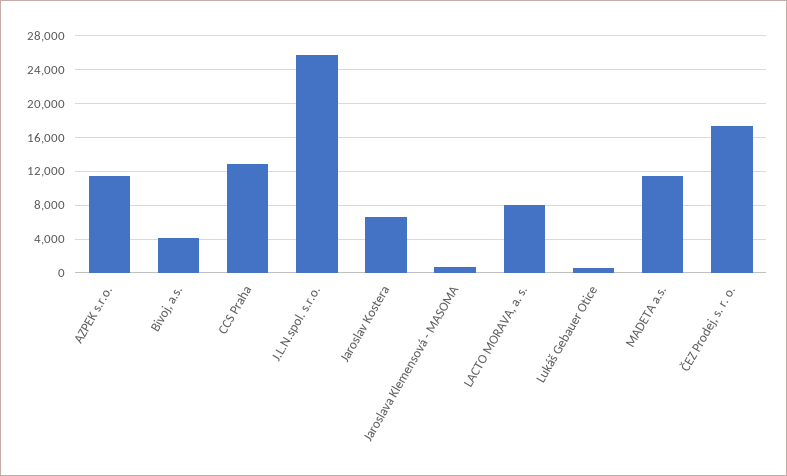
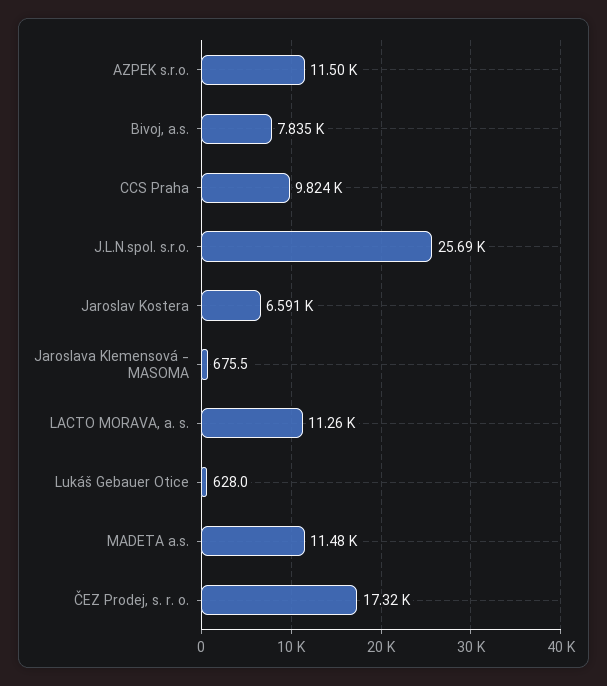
Bivoj, a.s.: 4000 -> 7835
CCS Praha: 13000 -> 9824
LACTO MORAVA, a. s.: 8000 -> 11260

